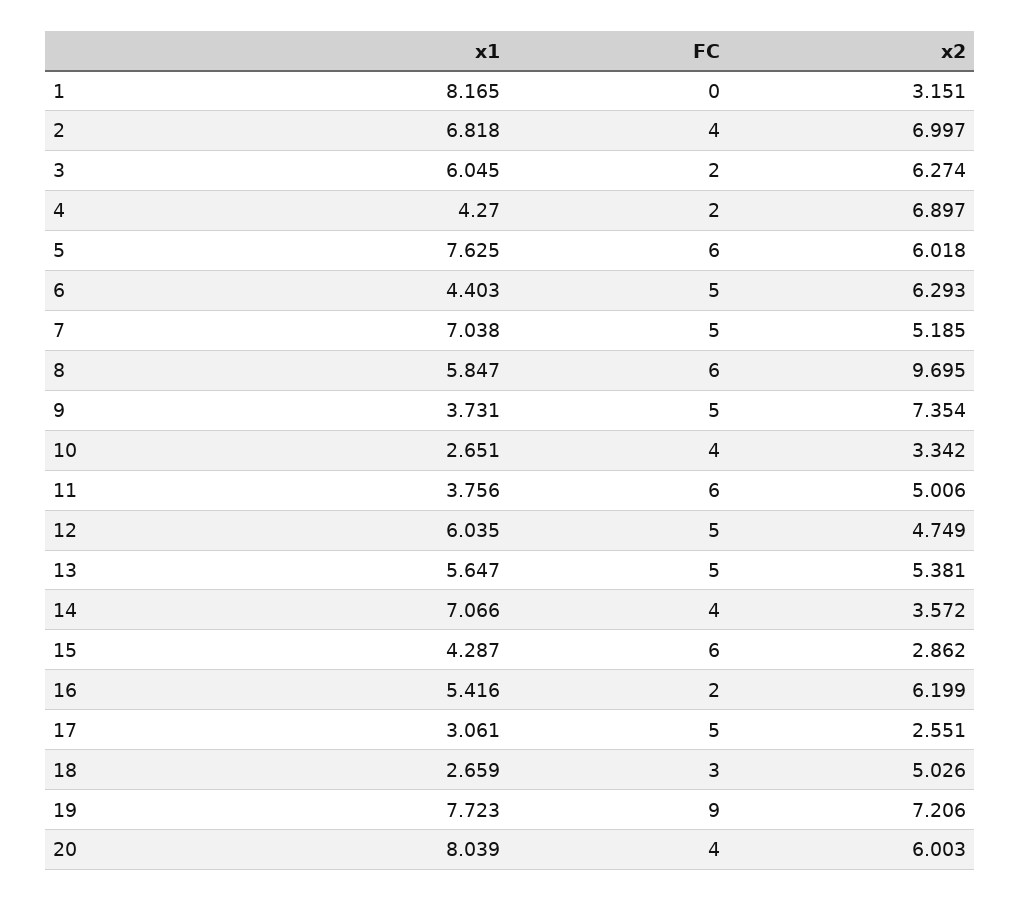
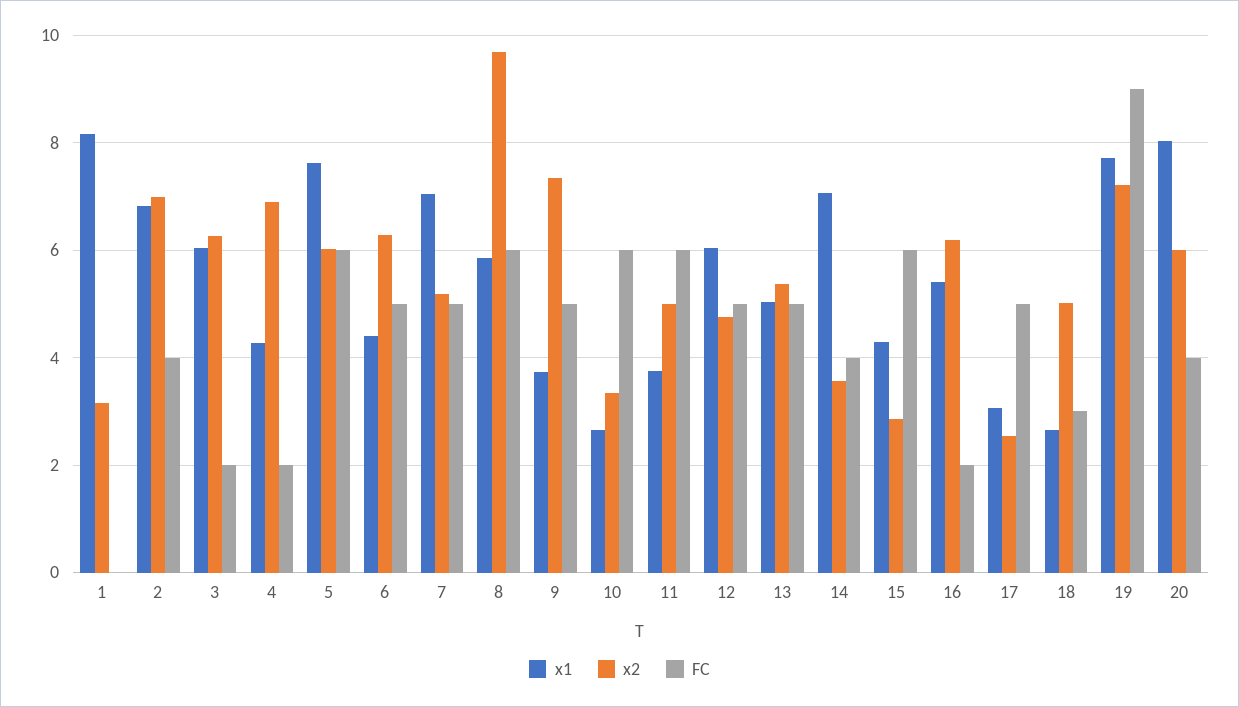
FC, 10: 4 -> 6
x1, 13: 5.647 -> 5

